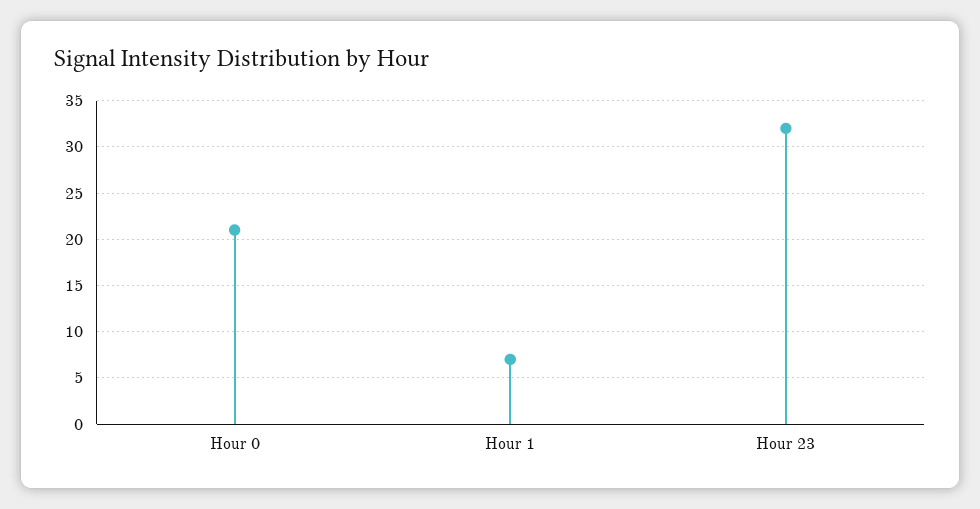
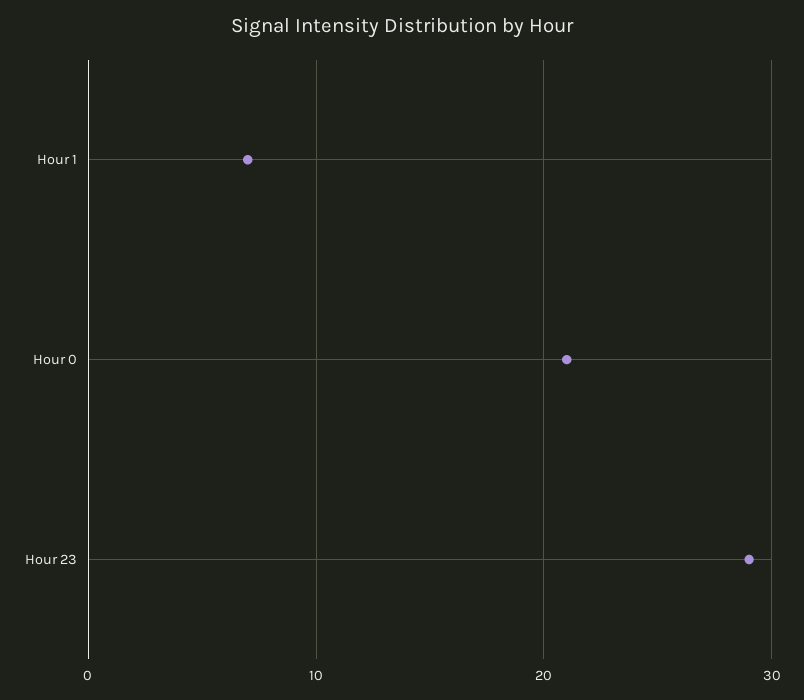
Hour 23: 32 -> 29

